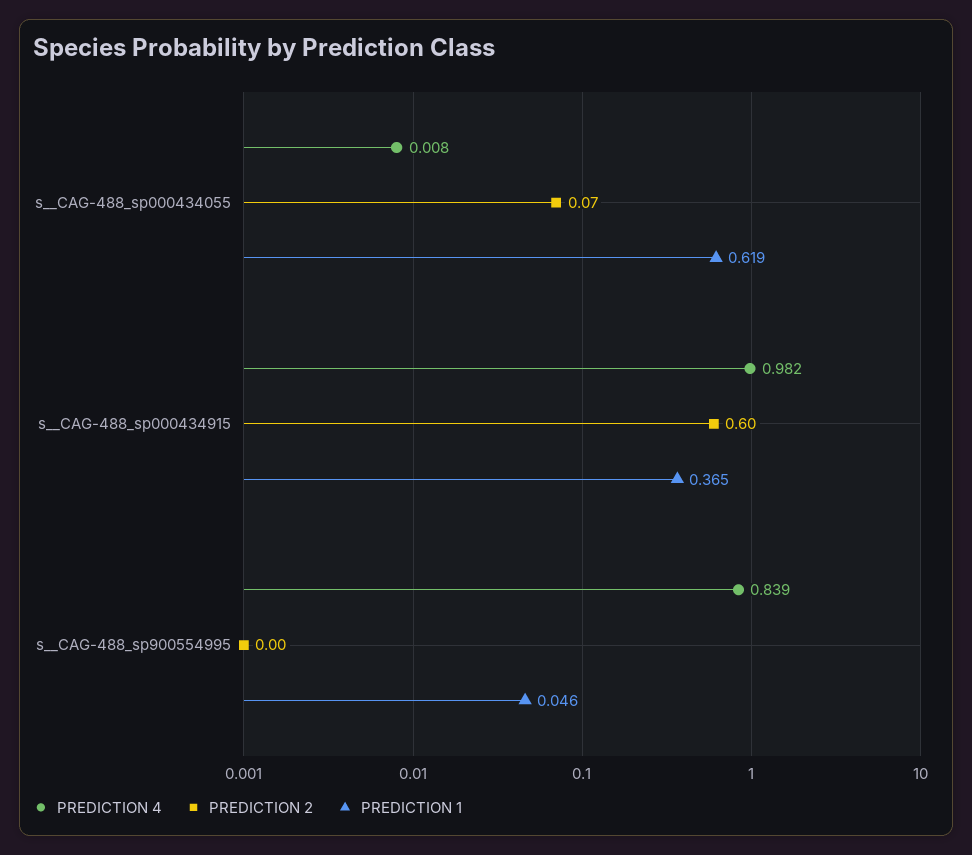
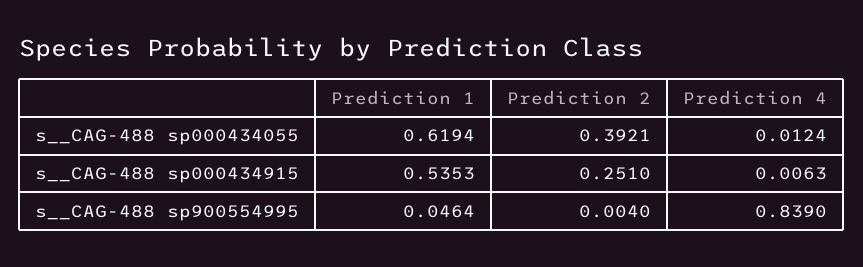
PREDICTION 4, s__CAG-488_sp000434055: 0.008 -> 0.0124
PREDICTION 2, s__CAG-488_sp000434055: 0.07 -> 0.3921
PREDICTION 4, s__CAG-488_sp000434915: 0.982 -> 0.0063
PREDICTION 2, s__CAG-488_sp000434915: 0.6 -> 0.251
PREDICTION 1, s__CAG-488_sp000434915: 0.365 -> 0.5353

